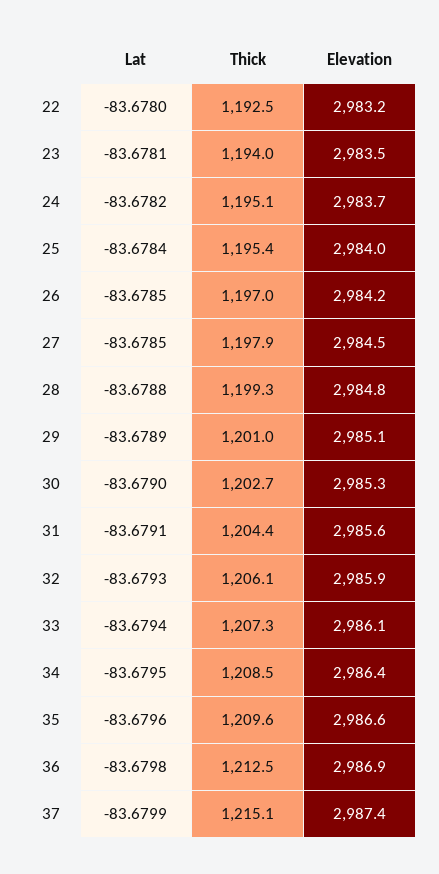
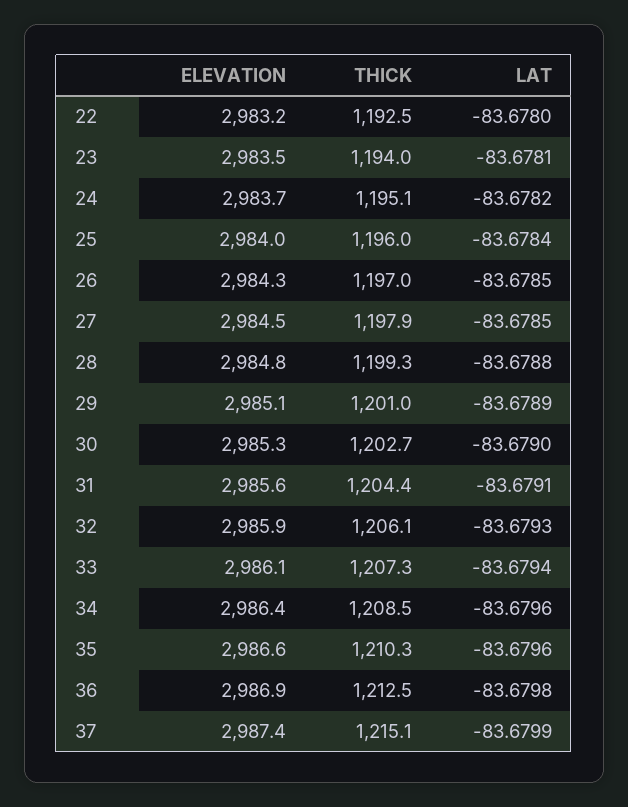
Thick, 25: 1195.4 -> 1196
Elevation, 26: 2984.2 -> 2984.3
Lat, 34: -83.6795 -> -83.6796
Thick, 35: 1209.6 -> 1210.3

